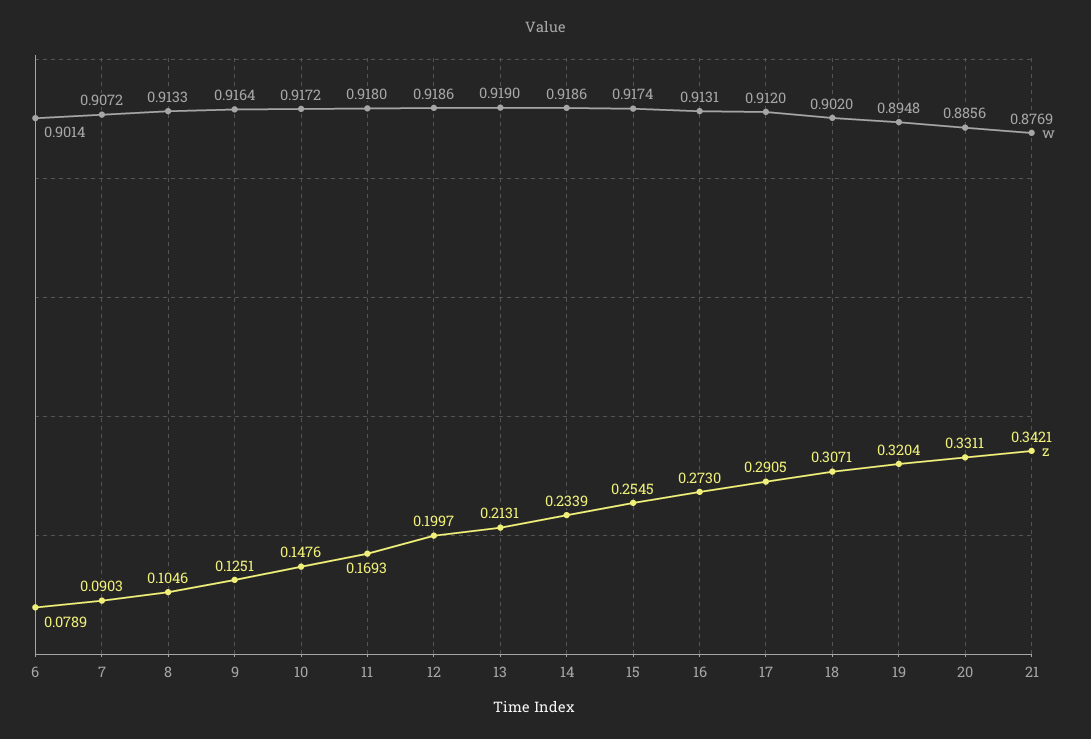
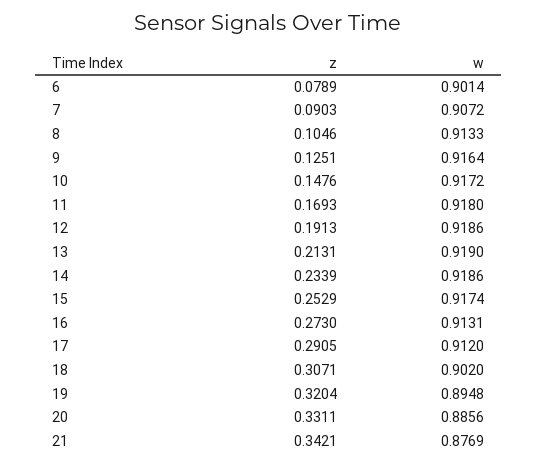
z, 12: 0.1997 -> 0.1913
z, 15: 0.2545 -> 0.2529

